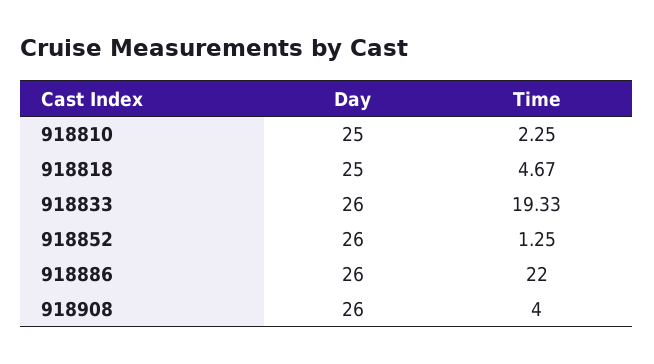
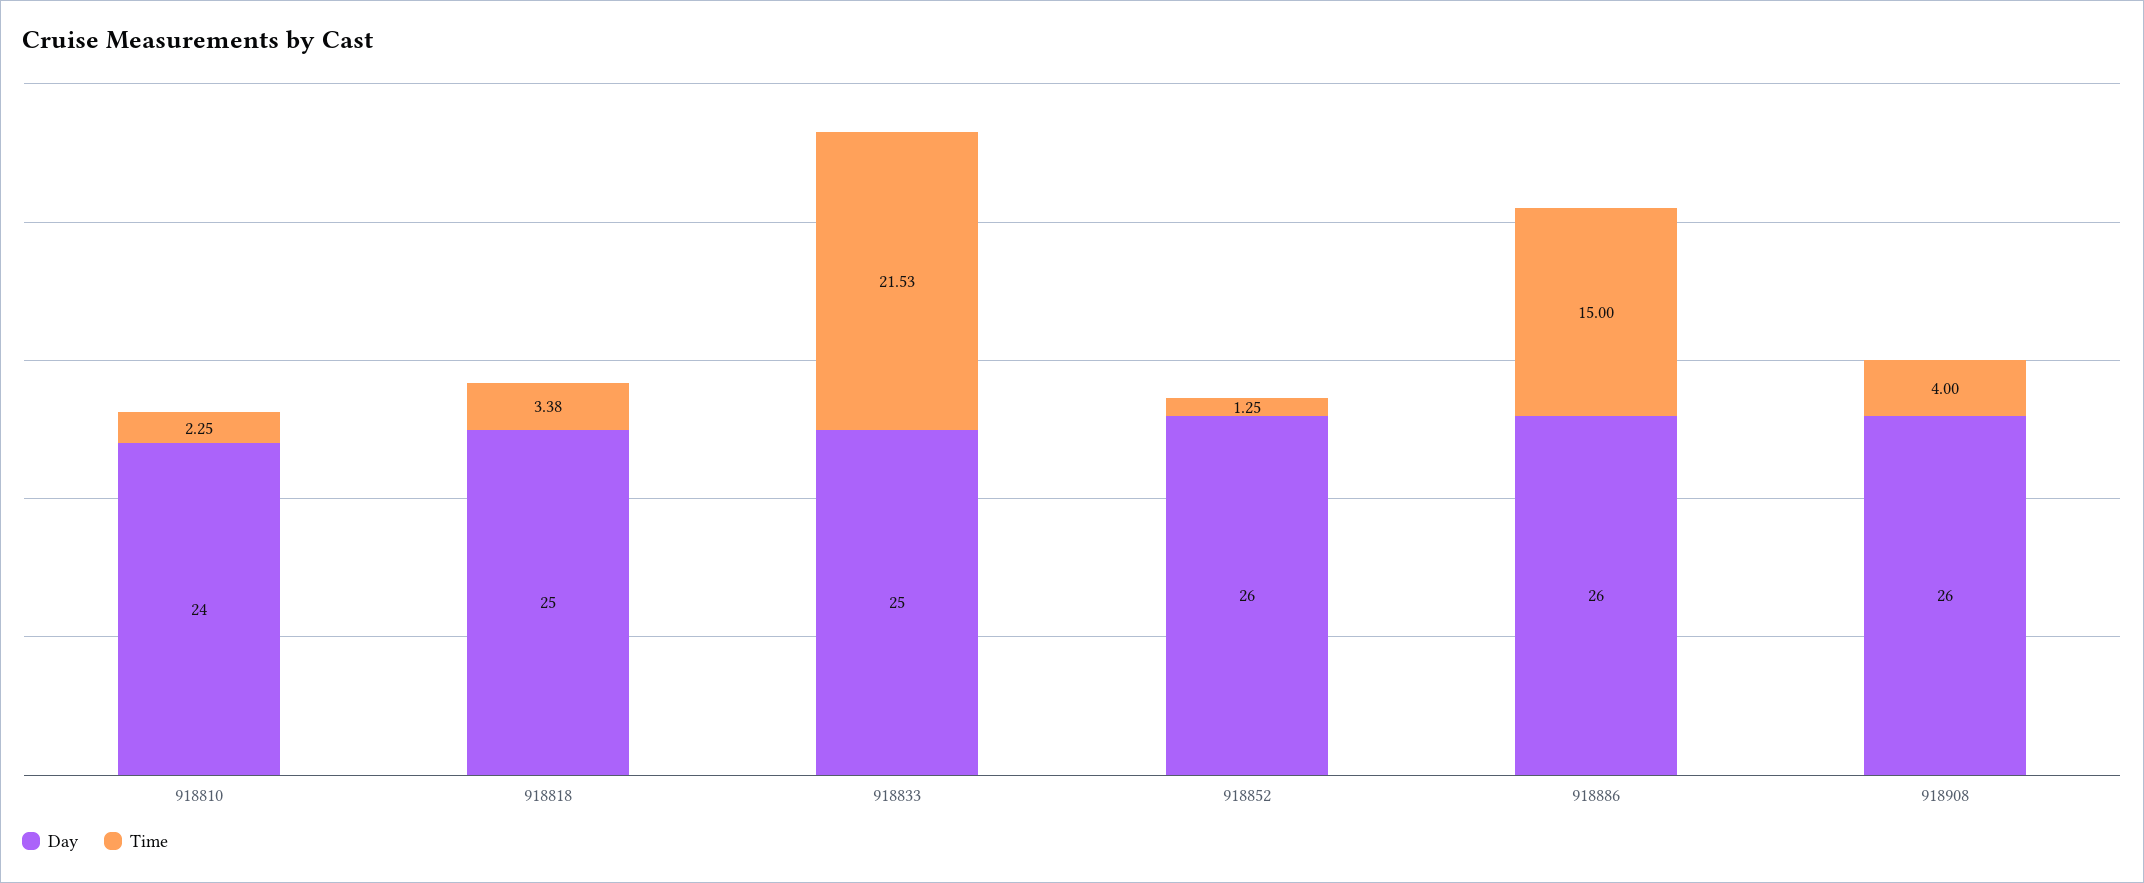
Day, 918810: 25 -> 24
Time, 918818: 4.67 -> 3.38
Day, 918833: 26 -> 25
Time, 918833: 19.33 -> 21.53
Time, 918886: 22 -> 15

